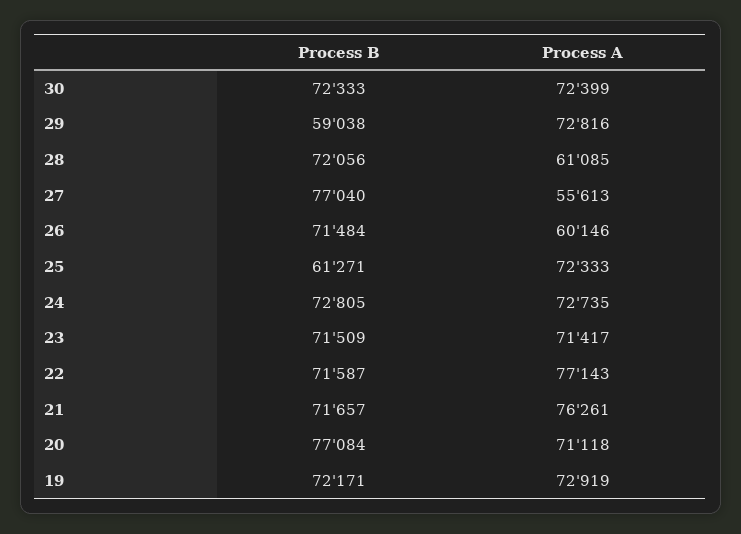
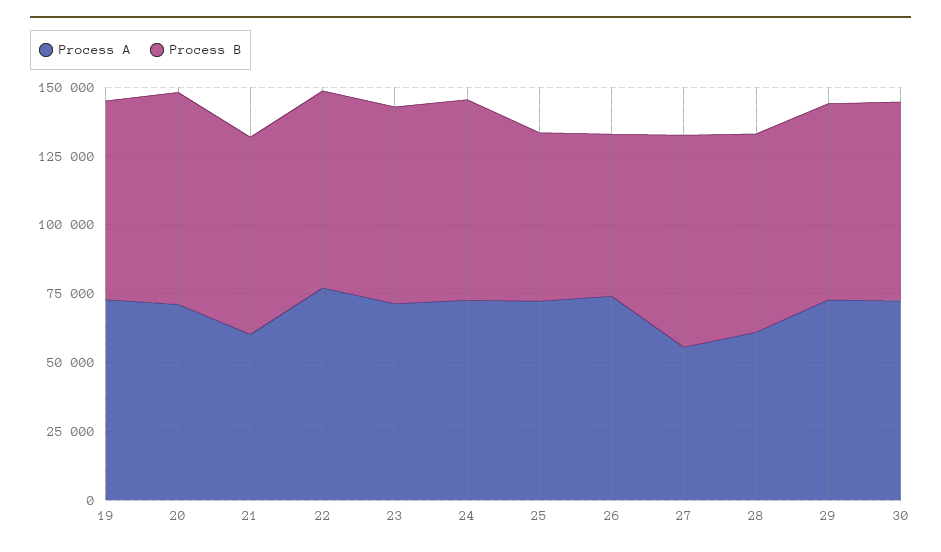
Process B, 29: 59038 -> 70000
Process B, 26: 71484 -> 60000
Process A, 26: 60146 -> 75000
Process A, 21: 76261 -> 60000

